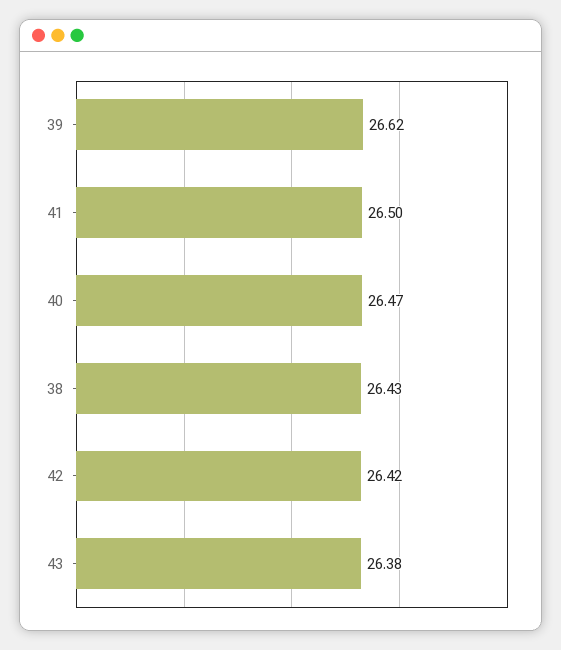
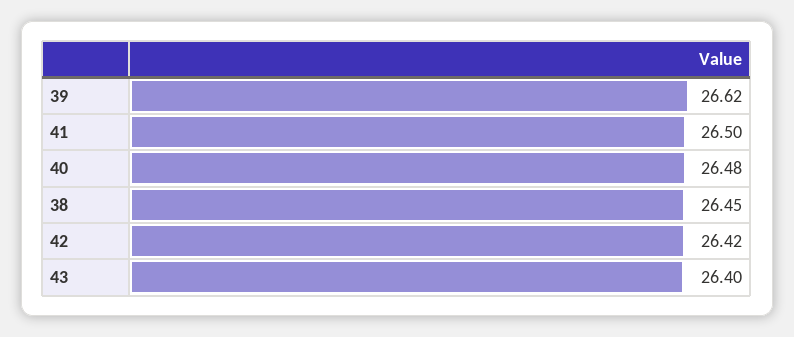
40: 26.47 -> 26.48
38: 26.43 -> 26.45
43: 26.38 -> 26.4

